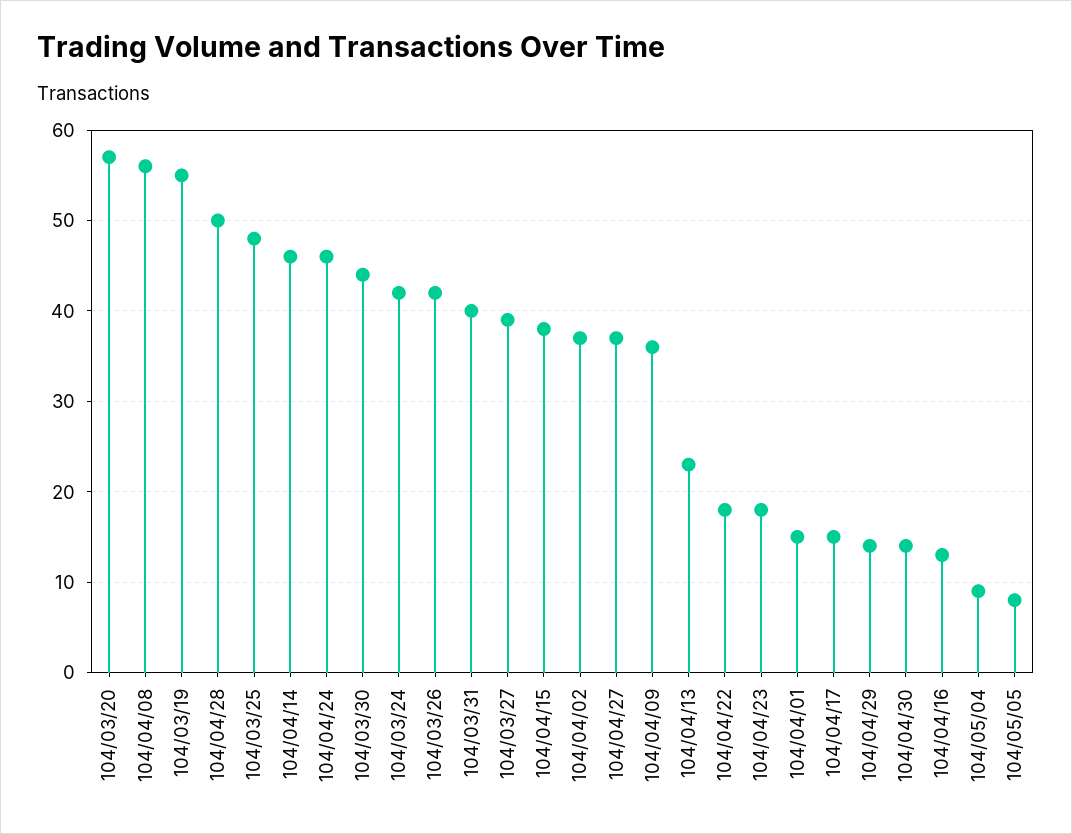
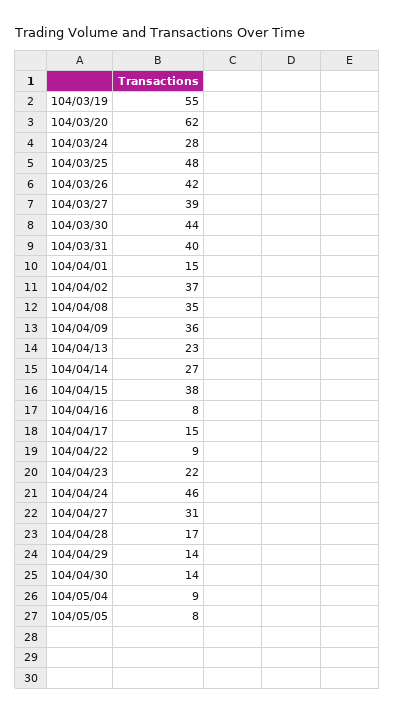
104/03/20: 57 -> 62
104/04/08: 56 -> 35
104/04/28: 50 -> 17
104/04/14: 46 -> 27
104/03/24: 42 -> 28
104/04/27: 37 -> 31
104/04/22: 18 -> 9
104/04/23: 18 -> 22
104/04/16: 13 -> 8

